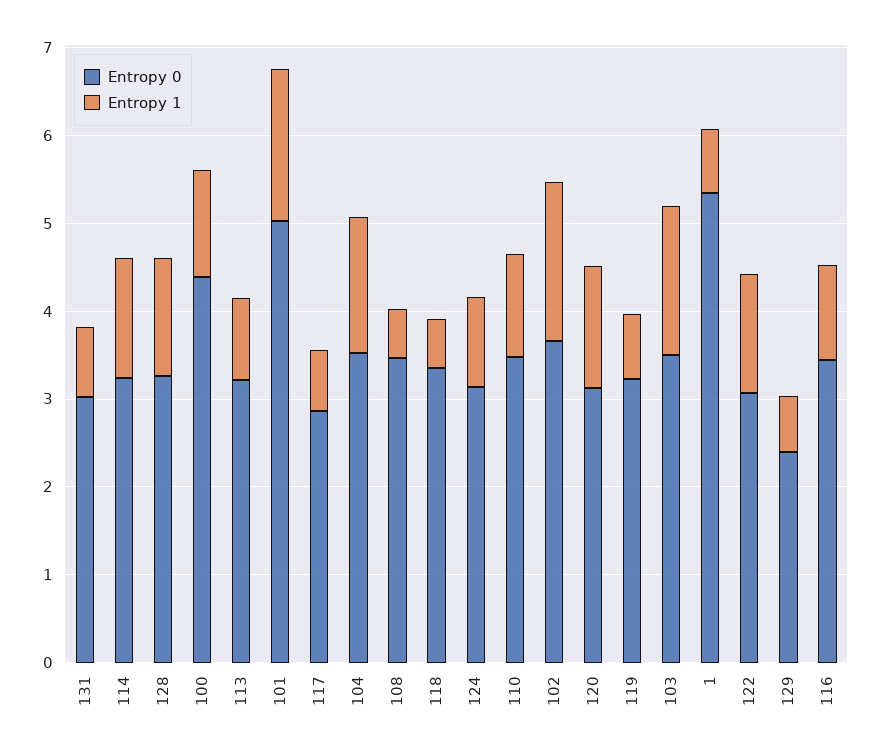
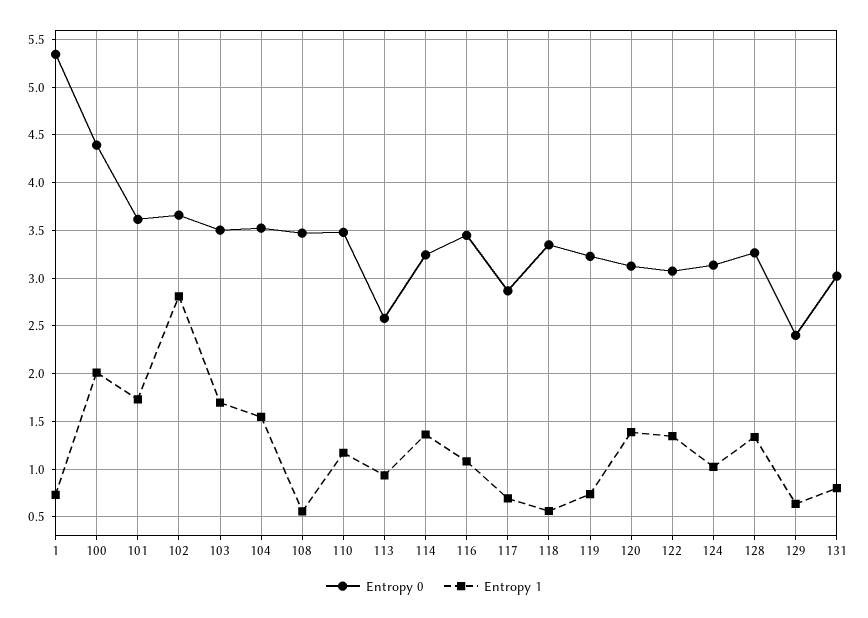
Entropy 1, 100: 1.2 -> 2
Entropy 0, 113: 3.2 -> 2.6
Entropy 0, 101: 5 -> 3.6
Entropy 1, 102: 1.8 -> 2.8

